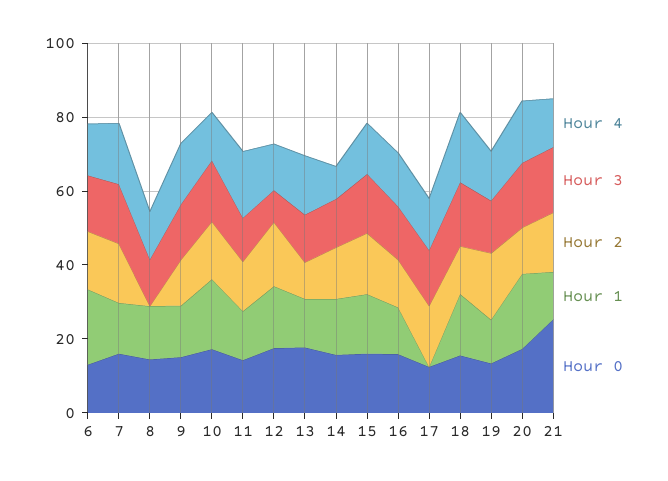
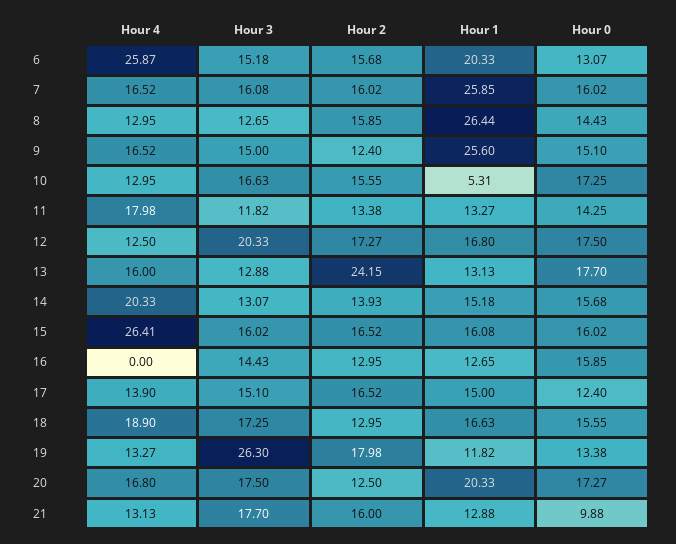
Hour 4, 6: 15 -> 25.87
Hour 1, 7: 15 -> 25.85
Hour 2, 8: 0 -> 15.85
Hour 1, 8: 15 -> 26.44
Hour 1, 9: 15 -> 25.6
Hour 1, 10: 20 -> 5.31
Hour 3, 12: 10 -> 20.33
Hour 2, 13: 10 -> 24.15
Hour 4, 14: 10 -> 20.33
Hour 4, 15: 15 -> 26.41
Hour 4, 16: 15 -> 0
Hour 1, 17: 0 -> 15
Hour 3, 19: 15 -> 26.3
Hour 0, 21: 25 -> 9.88

